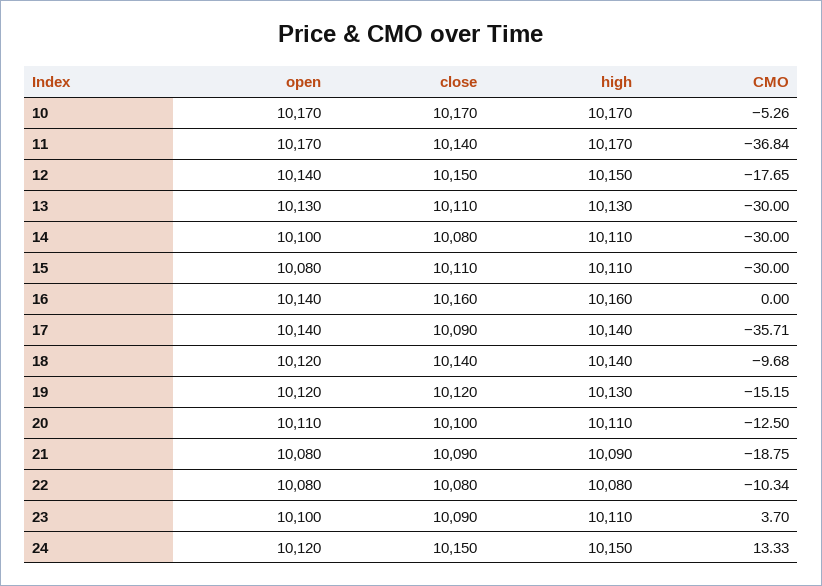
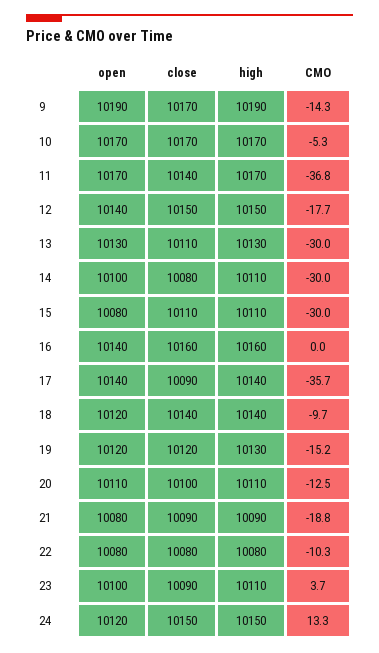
open, 9: none -> 10190
close, 9: none -> 10170
high, 9: none -> 10190
CMO, 9: none -> -14.3

